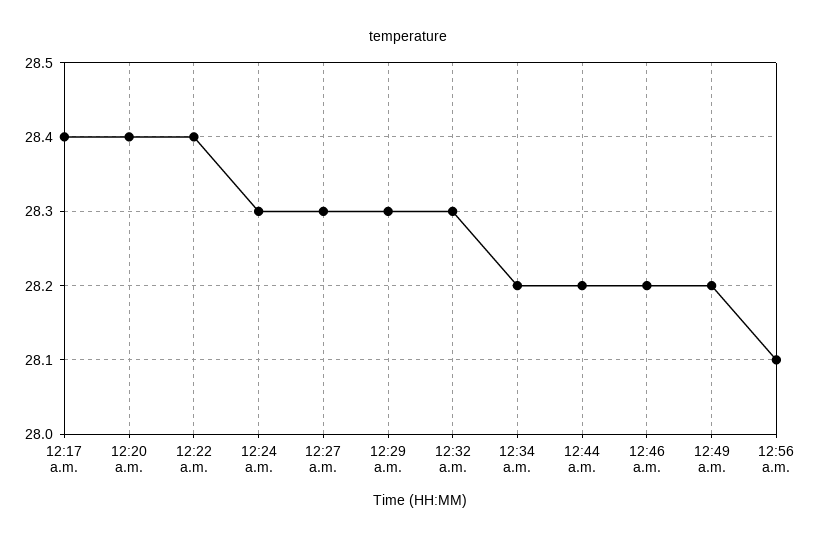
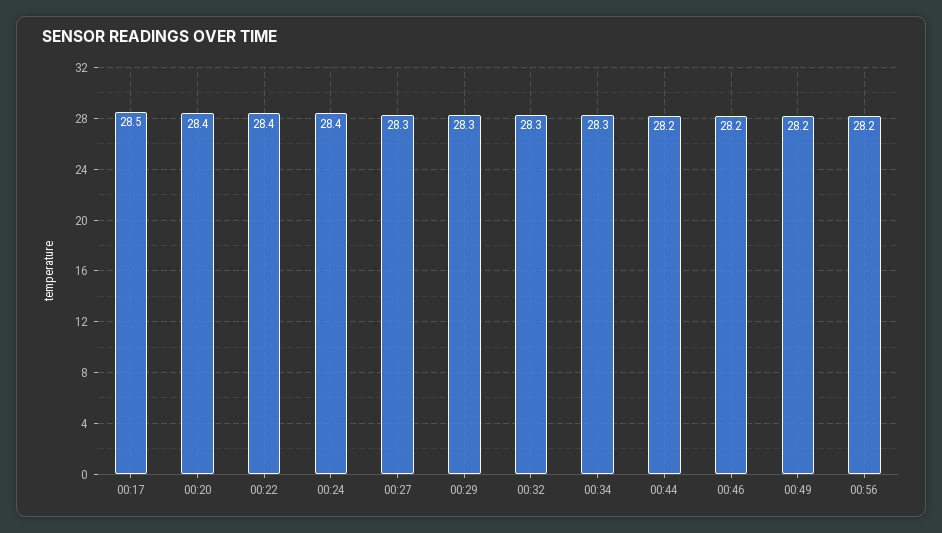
12:17 a.m.: 28.4 -> 28.5
12:24 a.m.: 28.3 -> 28.4
12:34 a.m.: 28.2 -> 28.3
12:56 a.m.: 28.1 -> 28.2

